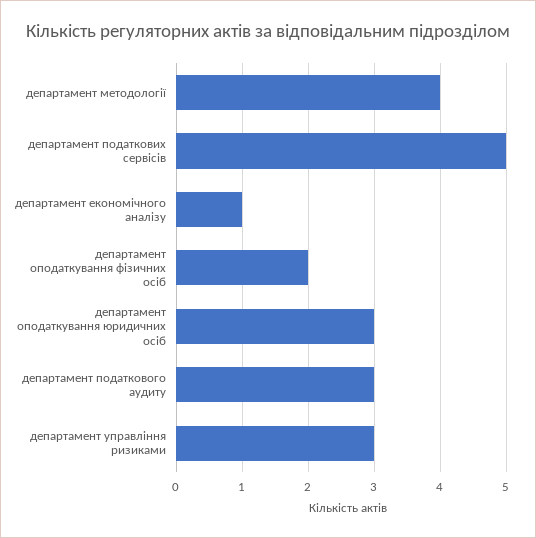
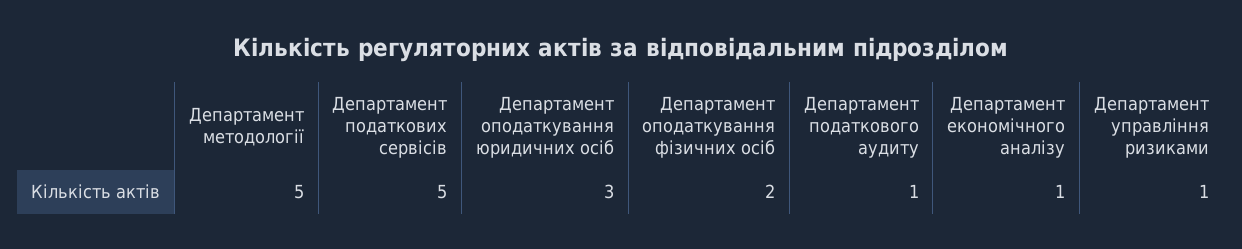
департамент методології: 4 -> 5
департамент податкового аудиту: 3 -> 1
департамент управління ризиками: 3 -> 1

